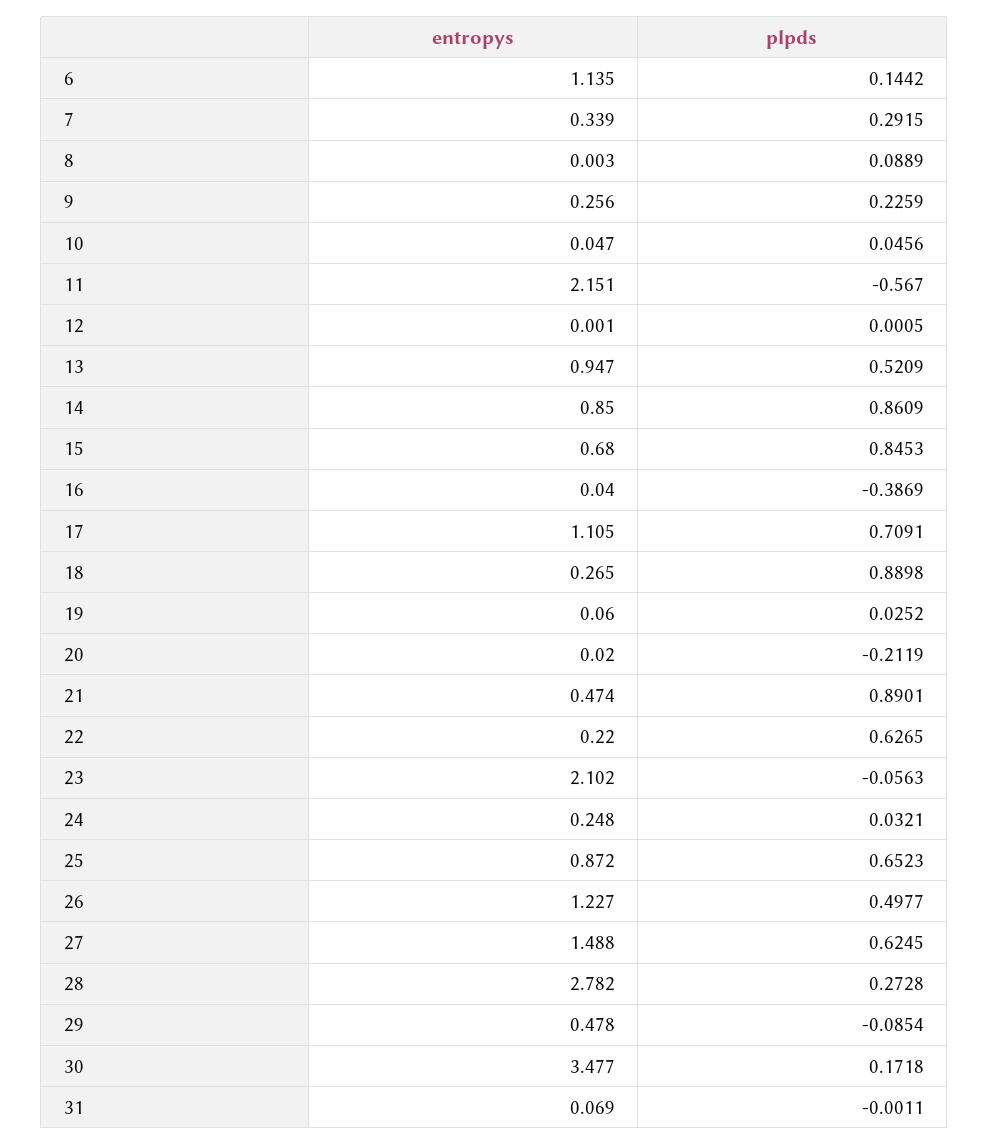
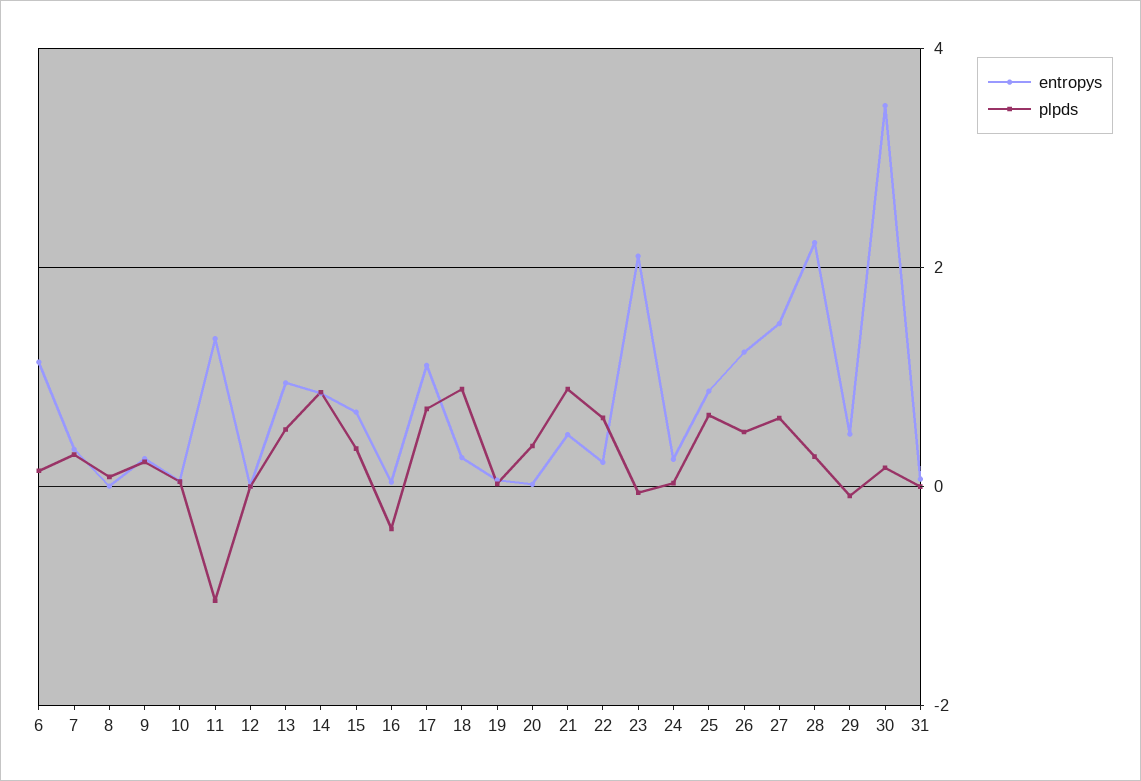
entropys, 11: 2.151 -> 1.4
plpds, 11: -0.567 -> -1
plpds, 15: 0.8453 -> 0.4
plpds, 20: -0.2119 -> 0.4
entropys, 28: 2.782 -> 2.2

